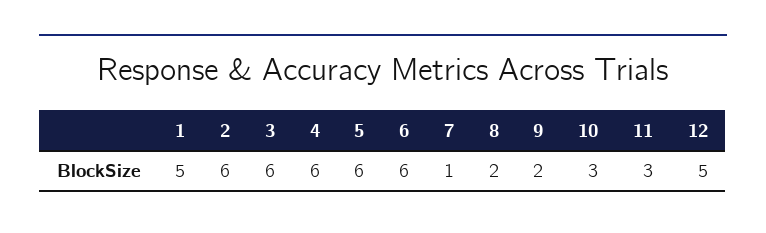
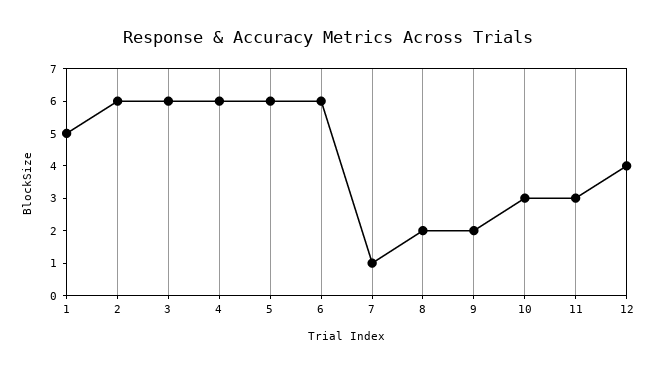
12: 5 -> 4

